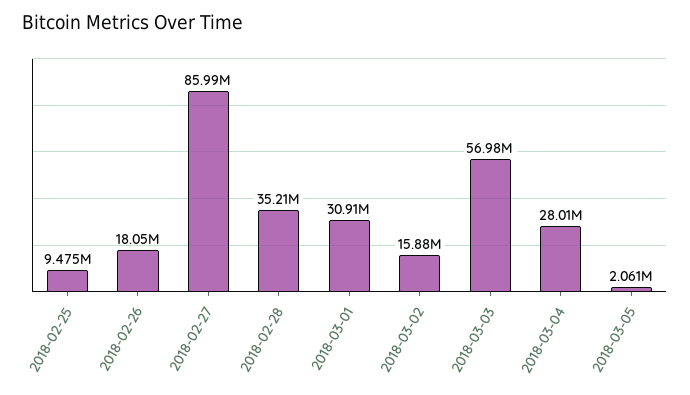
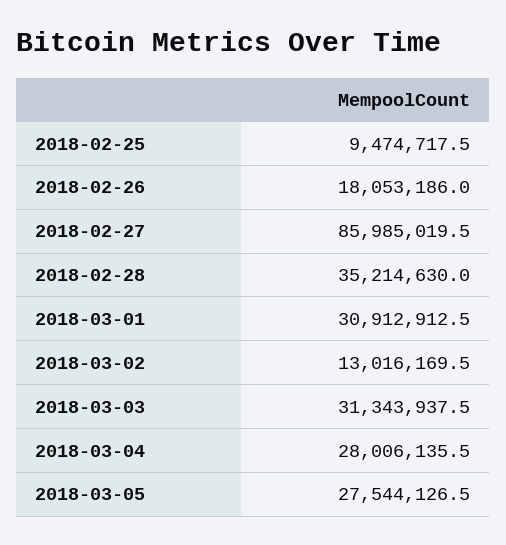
2018-03-02: 15880000 -> 13016169.5
2018-03-03: 56980000 -> 31343937.5
2018-03-05: 2061000 -> 27544126.5

